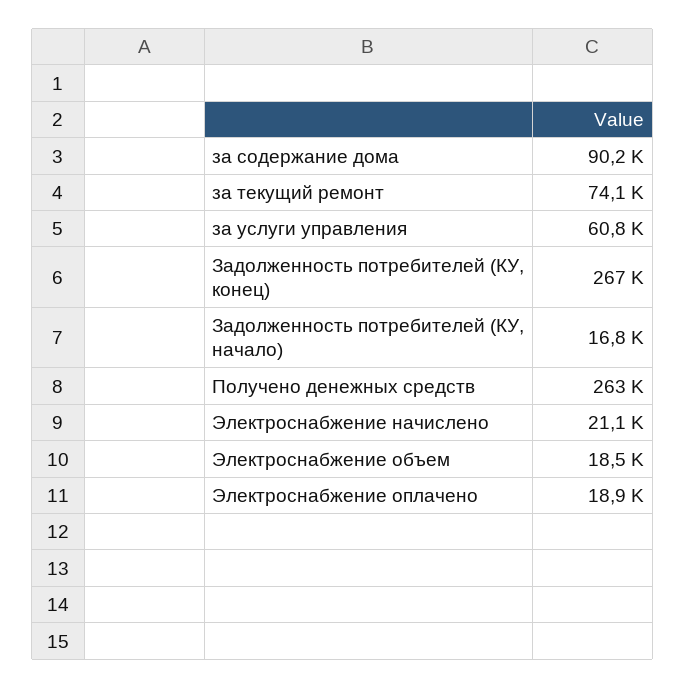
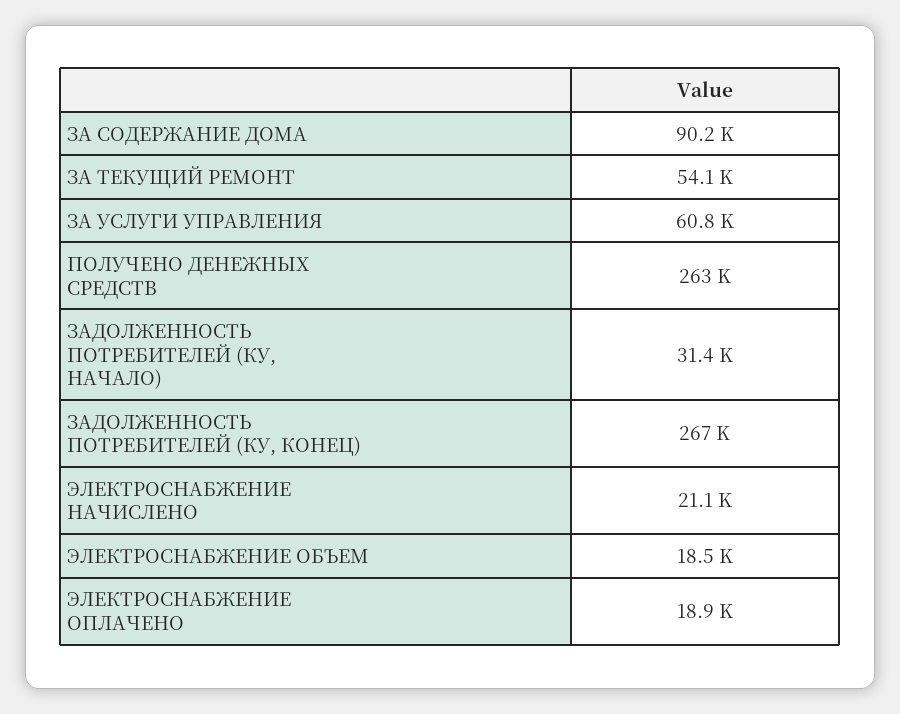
за текущий ремонт: 74100 -> 54100
Задолженность потребителей (КУ, начало): 16800 -> 31400

